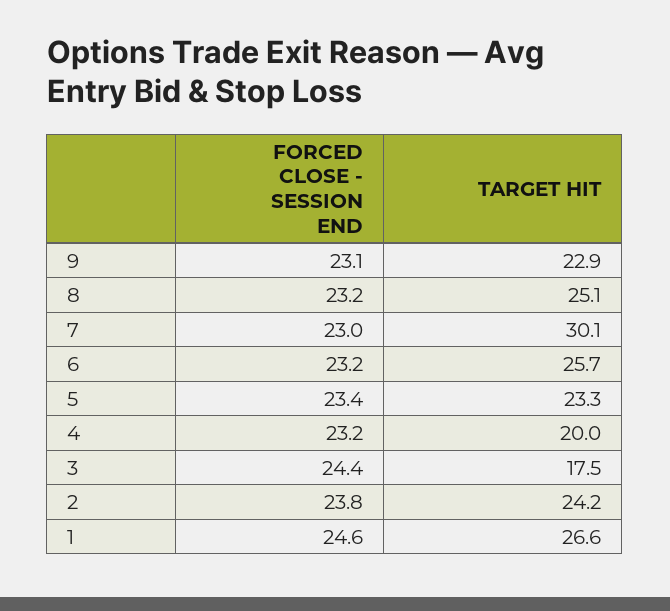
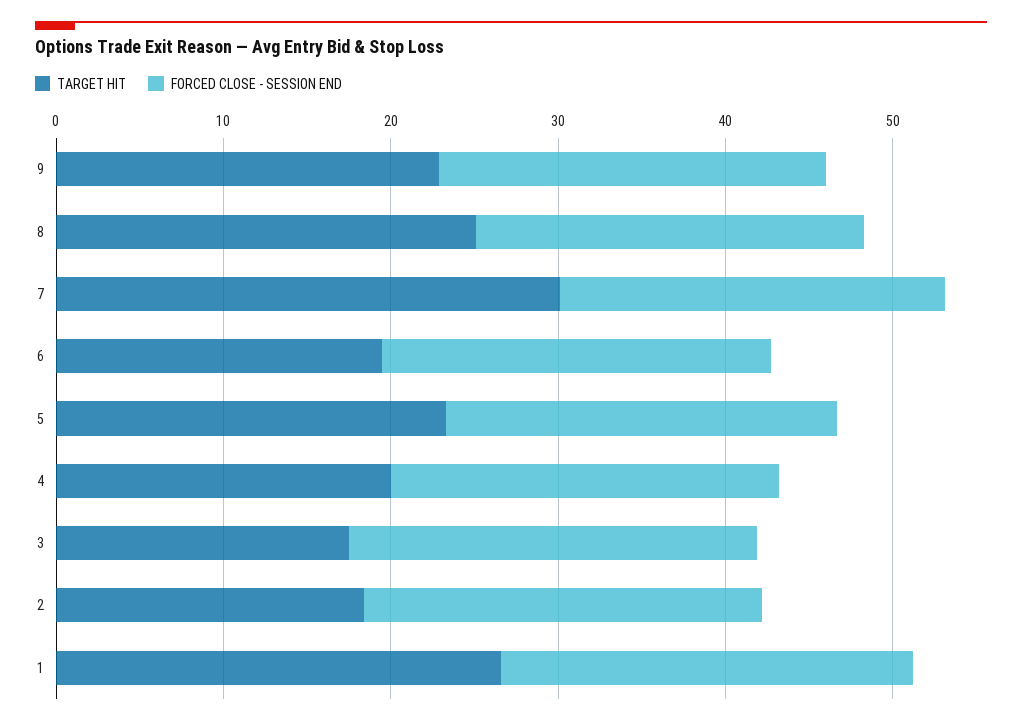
TARGET HIT, 6: 25.7 -> 20
TARGET HIT, 2: 24.2 -> 18

